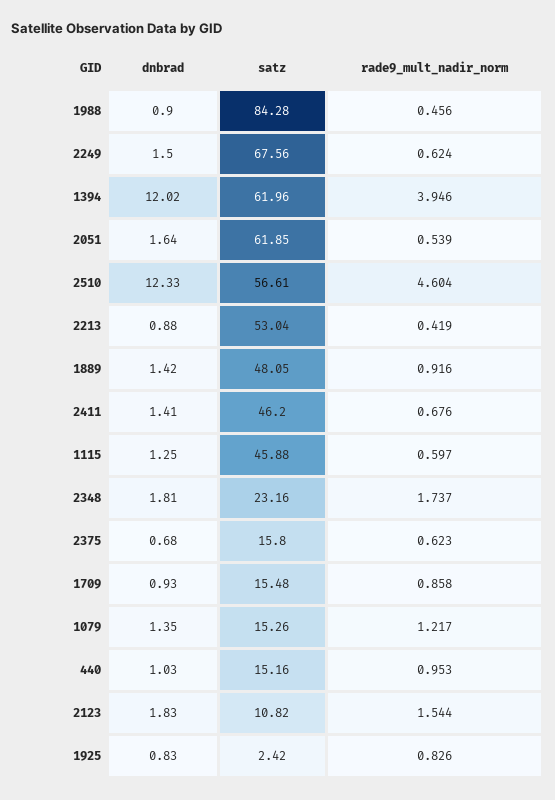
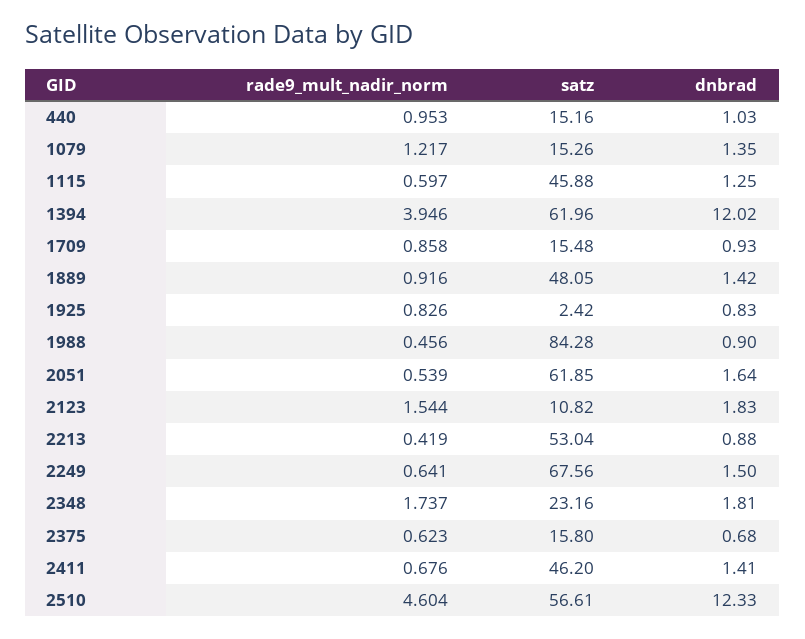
rade9_mult_nadir_norm, 2249: 0.624 -> 0.641

